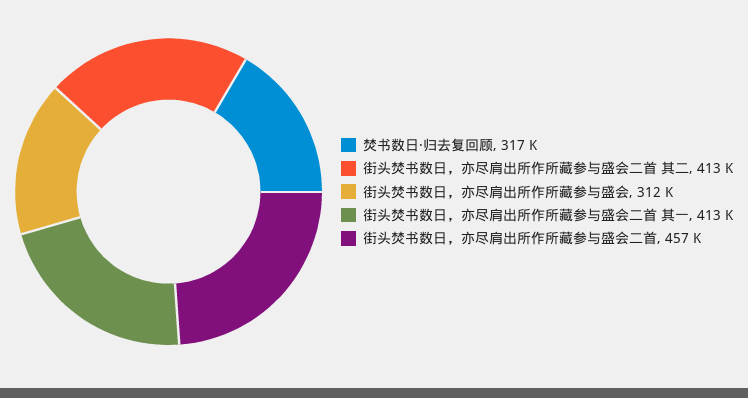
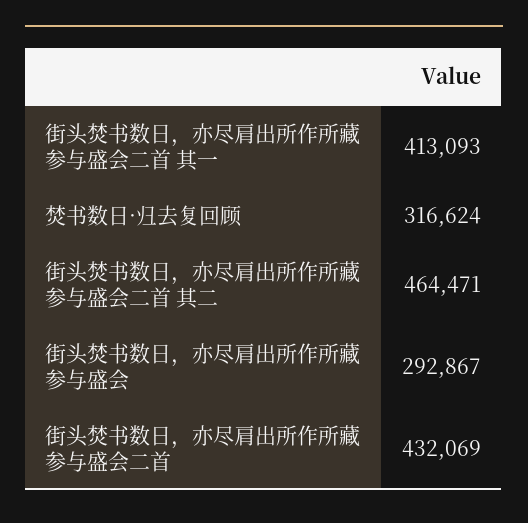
街头焚书数日，亦尽肩出所作所藏参与盛会二首 其二: 413000 -> 464471
街头焚书数日，亦尽肩出所作所藏参与盛会: 312000 -> 292867
街头焚书数日，亦尽肩出所作所藏参与盛会二首: 457000 -> 432069

